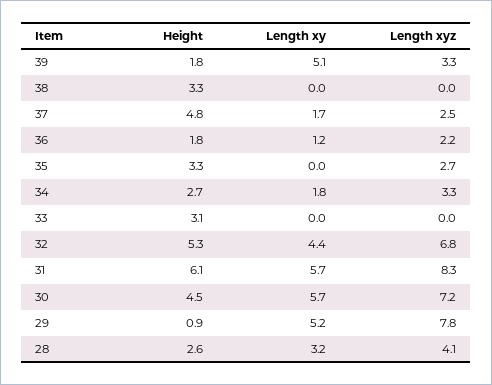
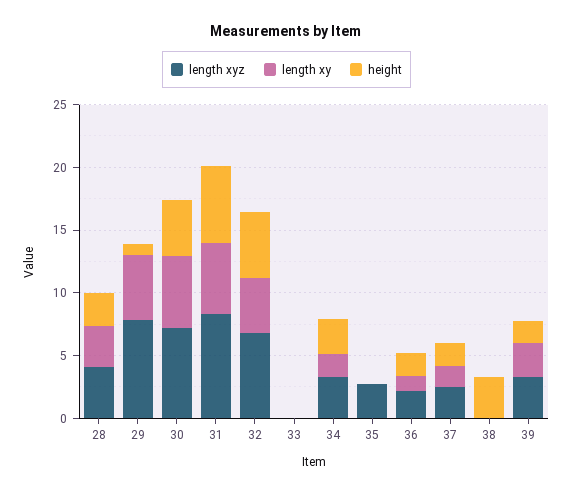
Length xy, 39: 5.1 -> 3
Height, 37: 4.8 -> 2
Height, 35: 3.3 -> 0
Height, 33: 3.1 -> 0

